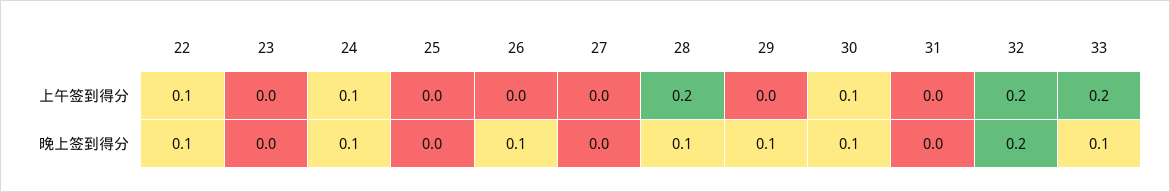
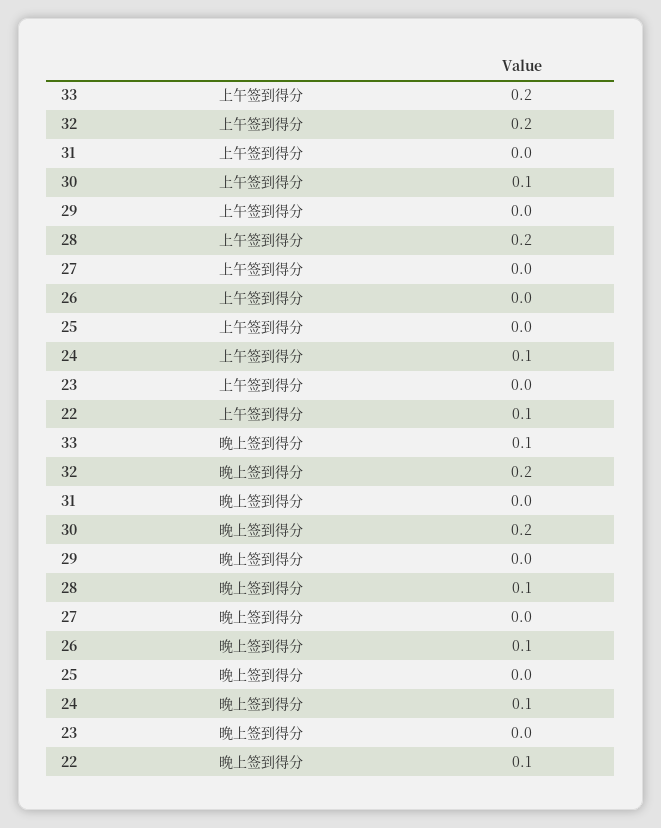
29, 晚上签到得分: 0.1 -> 0
30, 晚上签到得分: 0.1 -> 0.2

